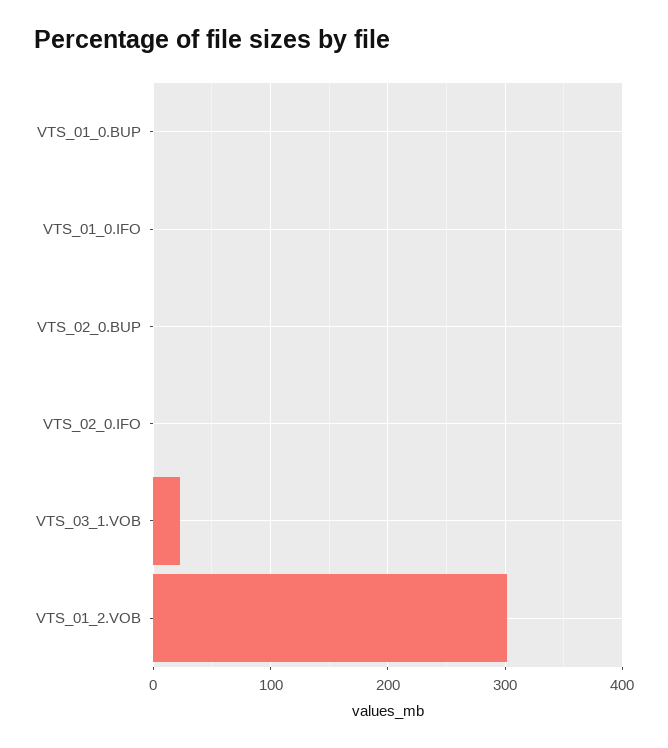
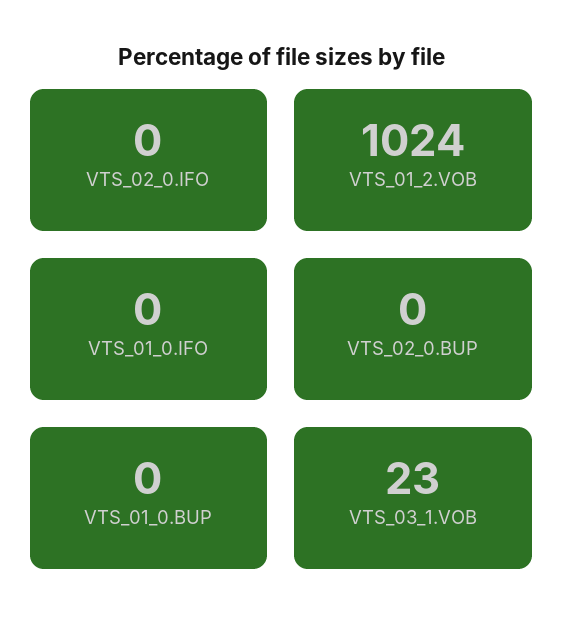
VTS_01_2.VOB: 300 -> 1024

